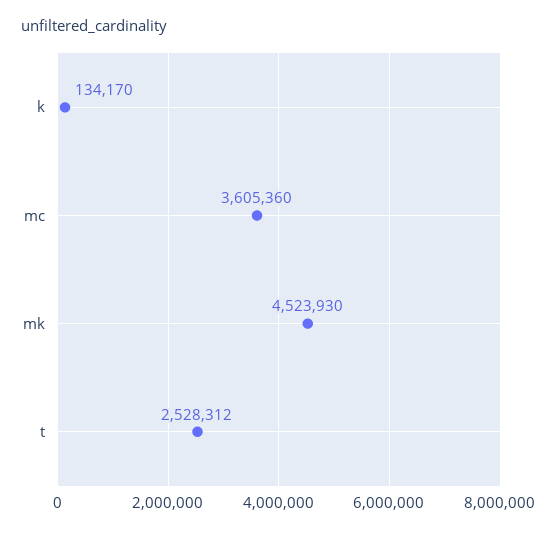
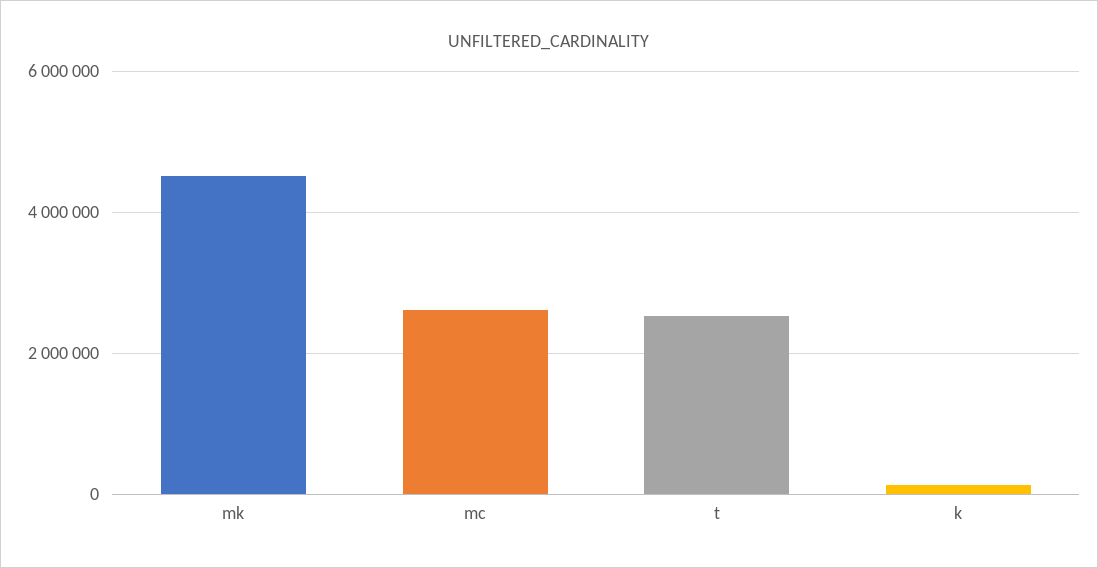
mc: 3605360 -> 2600000

